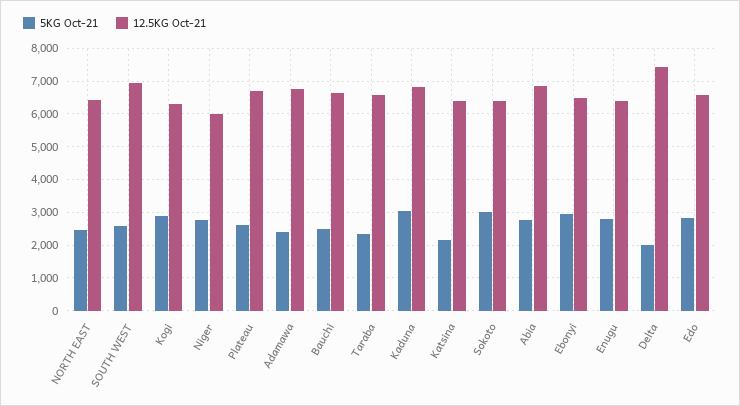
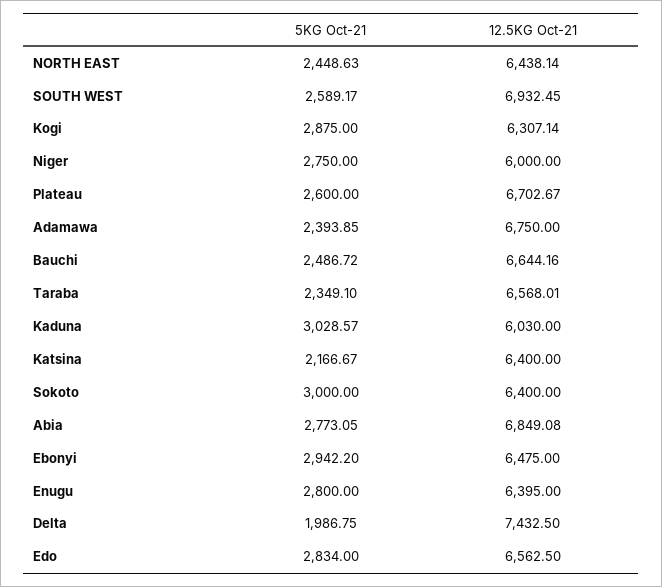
12.5KG Oct-21, Kaduna: 6800 -> 6030

